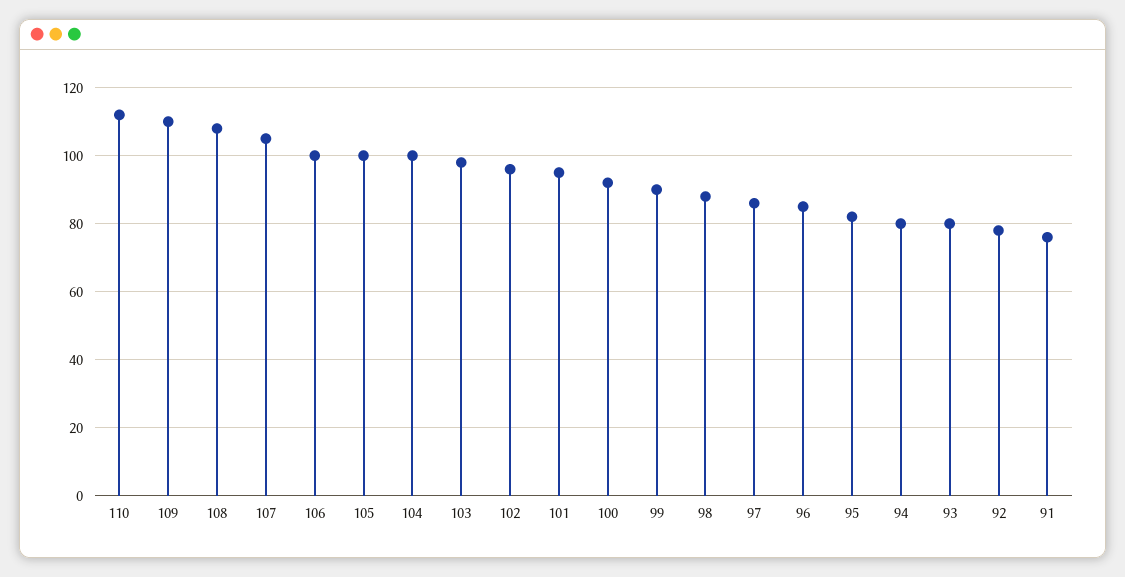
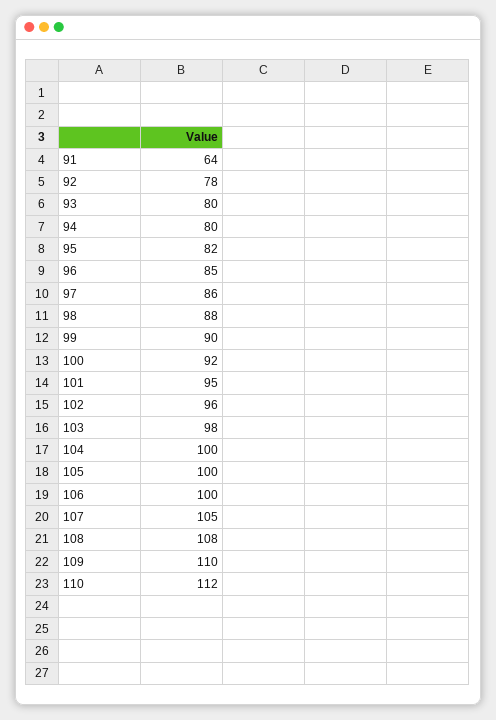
91: 75 -> 64

